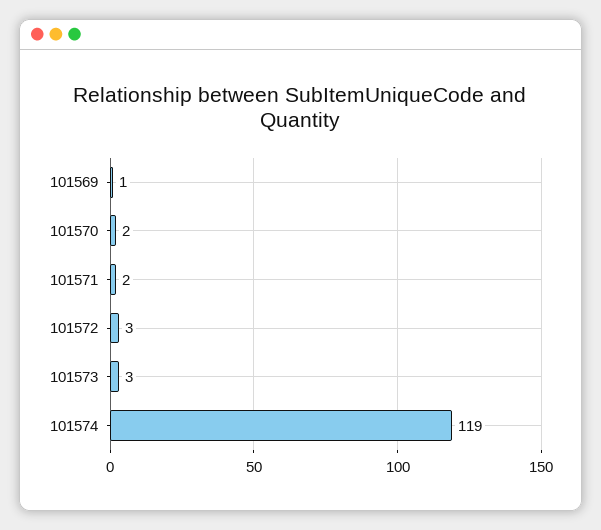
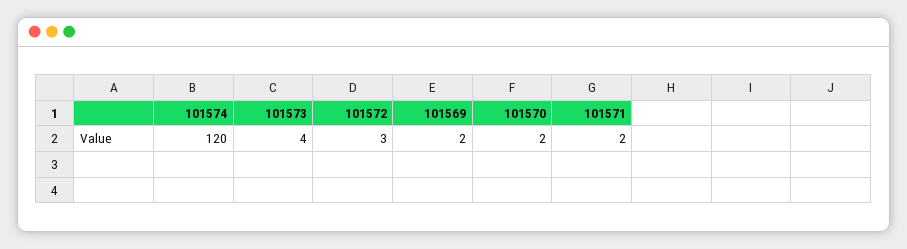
101569: 1 -> 2
101573: 3 -> 4
101574: 119 -> 120

